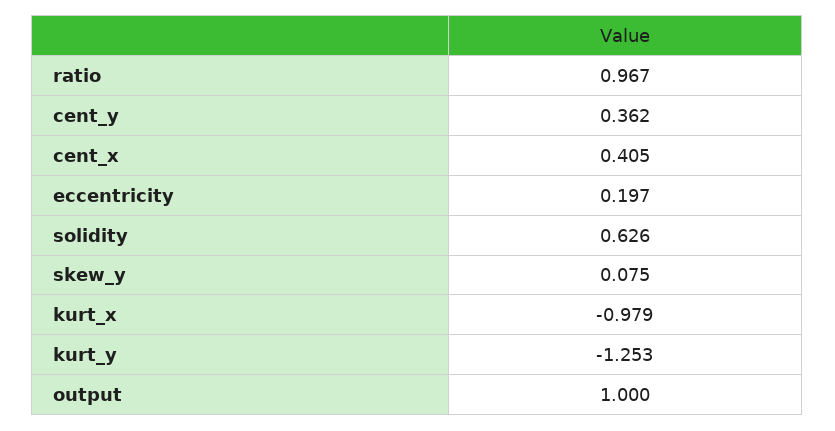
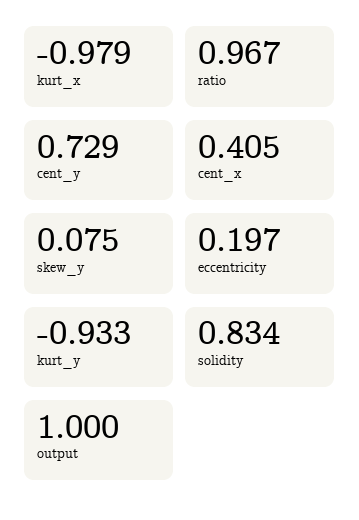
cent_y: 0.362 -> 0.729
solidity: 0.626 -> 0.834
kurt_y: -1.253 -> -0.933

